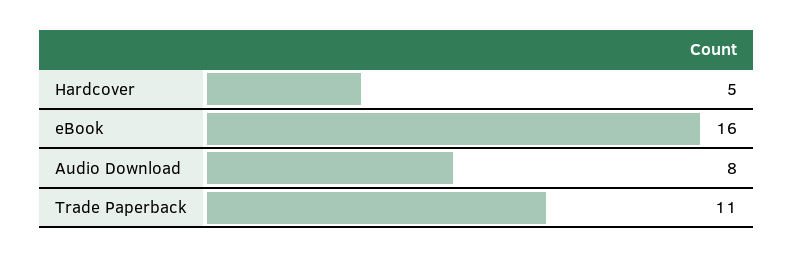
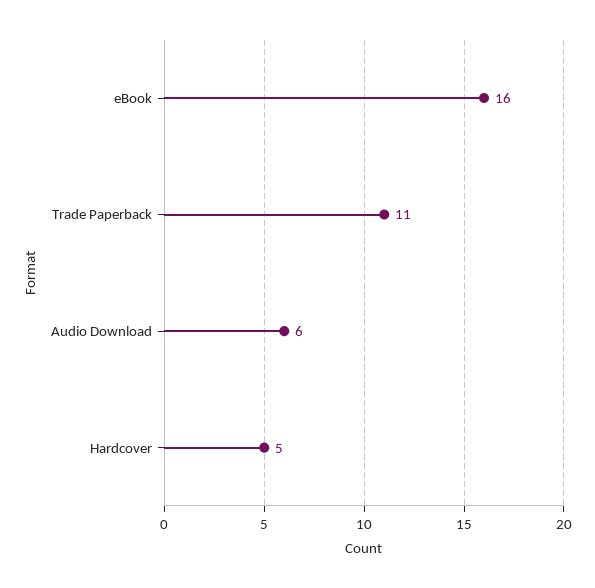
Audio Download: 8 -> 6

